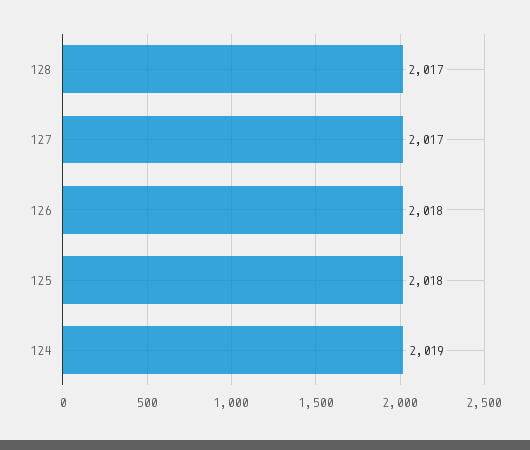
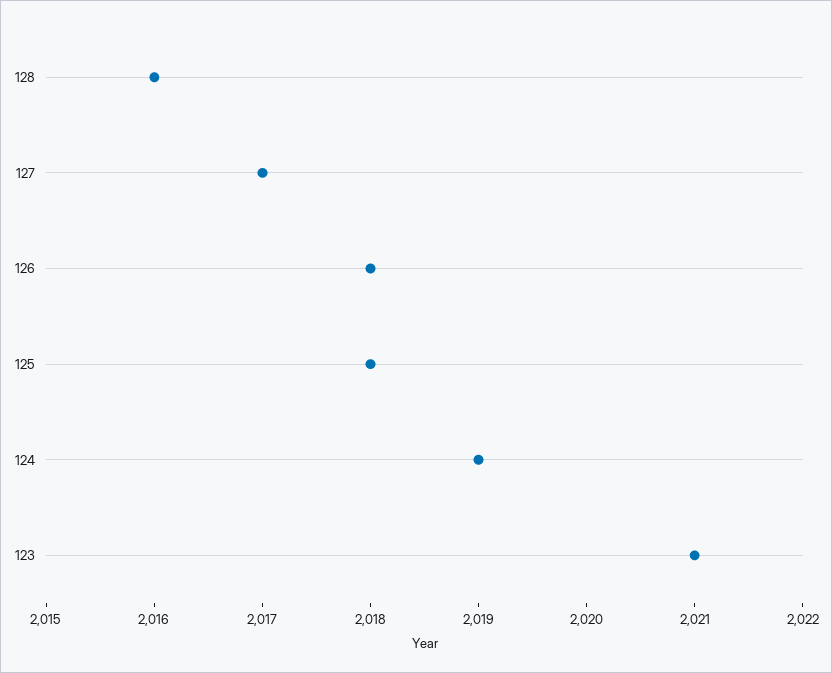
128: 2017 -> 2016
123: none -> 2021

